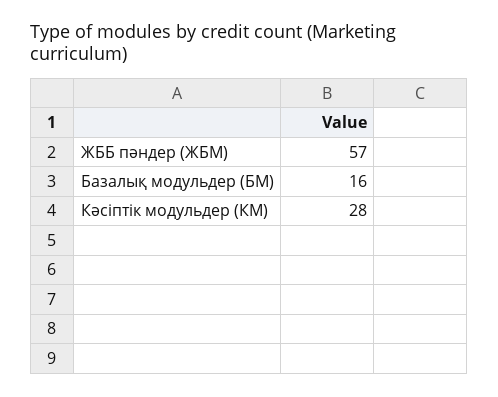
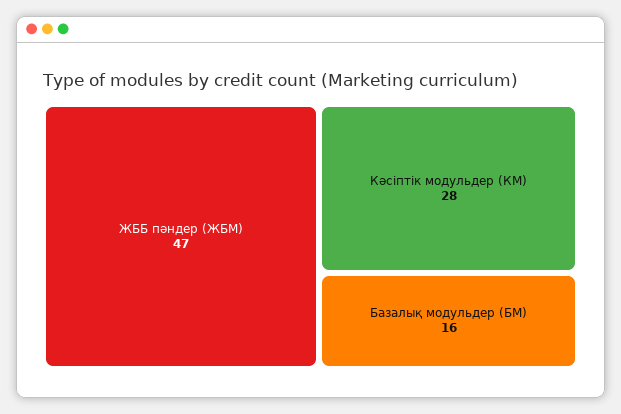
ЖББ пәндер (ЖБМ): 57 -> 47

